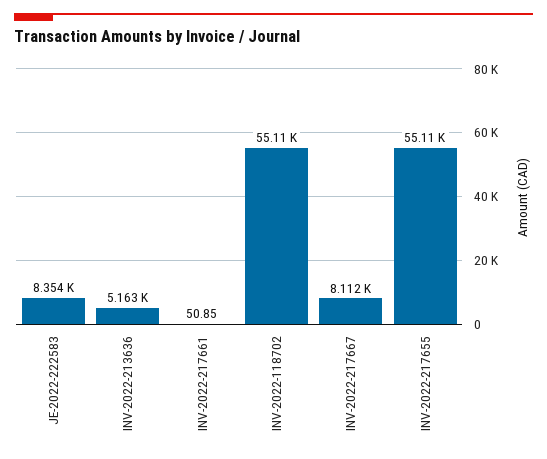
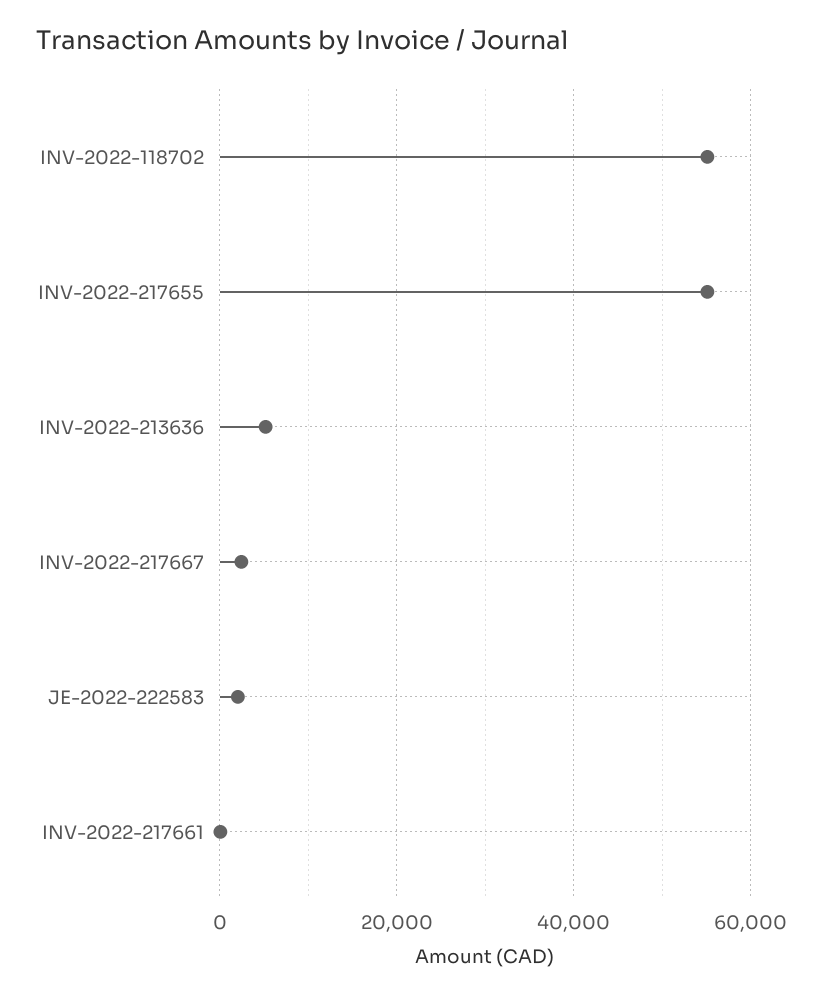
JE-2022-222583: 8354 -> 2000
INV-2022-217667: 8112 -> 2000

